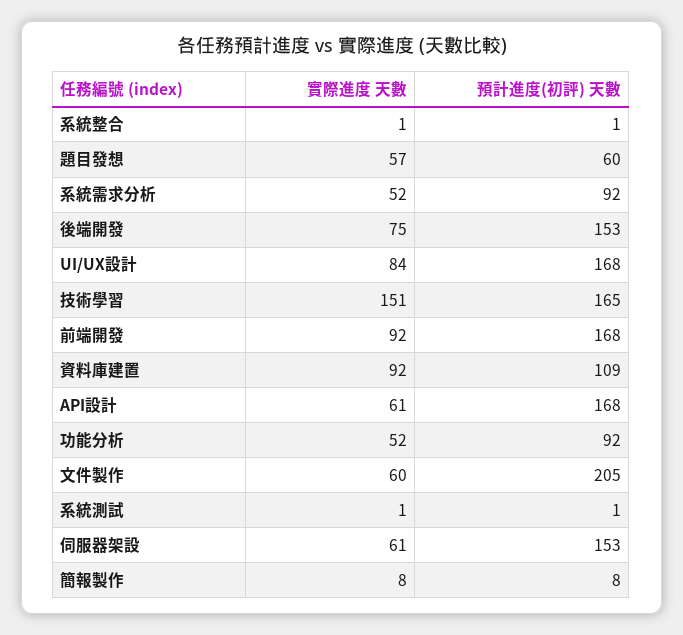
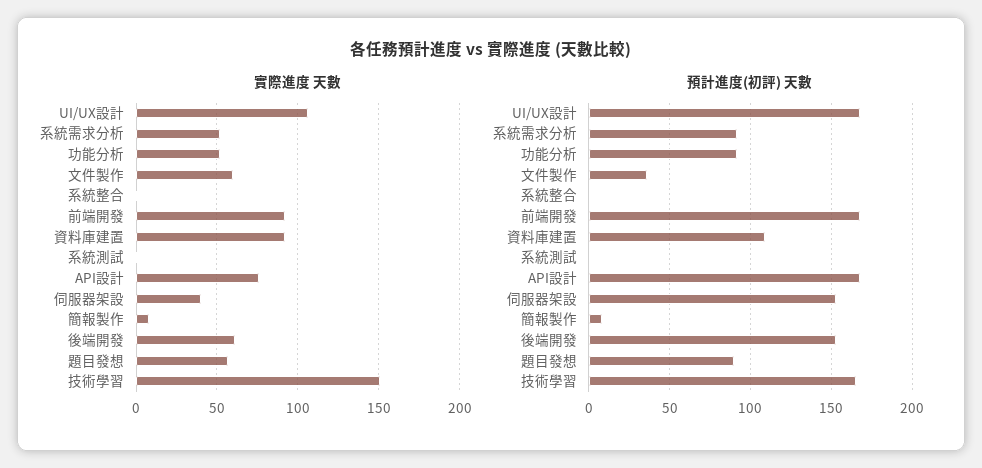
預計進度(初評) 天數, 題目發想: 60 -> 90
實際進度 天數, 後端開發: 75 -> 60
實際進度 天數, UI/UX設計: 84 -> 105
實際進度 天數, API設計: 61 -> 75
預計進度(初評) 天數, 文件製作: 205 -> 35
實際進度 天數, 伺服器架設: 61 -> 40

